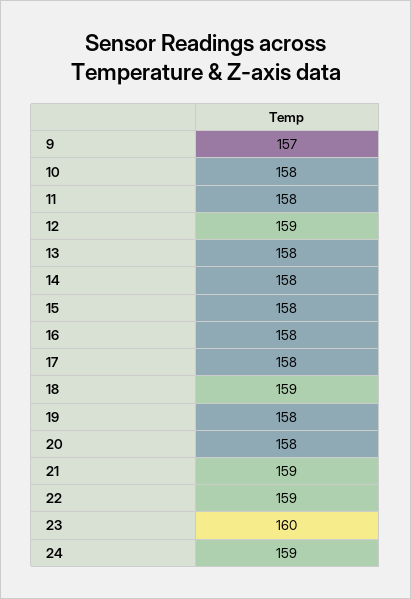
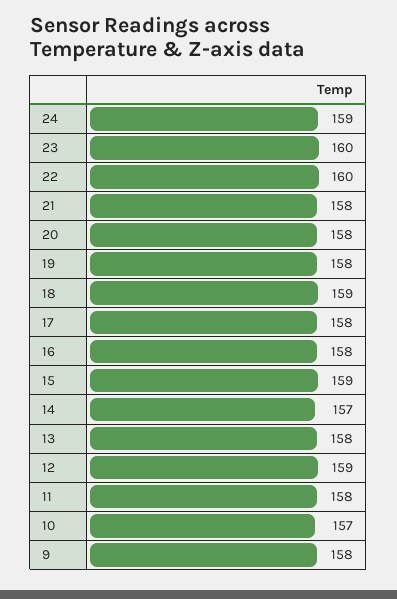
9: 157 -> 158
10: 158 -> 157
14: 158 -> 157
15: 158 -> 159
21: 159 -> 158
22: 159 -> 160

